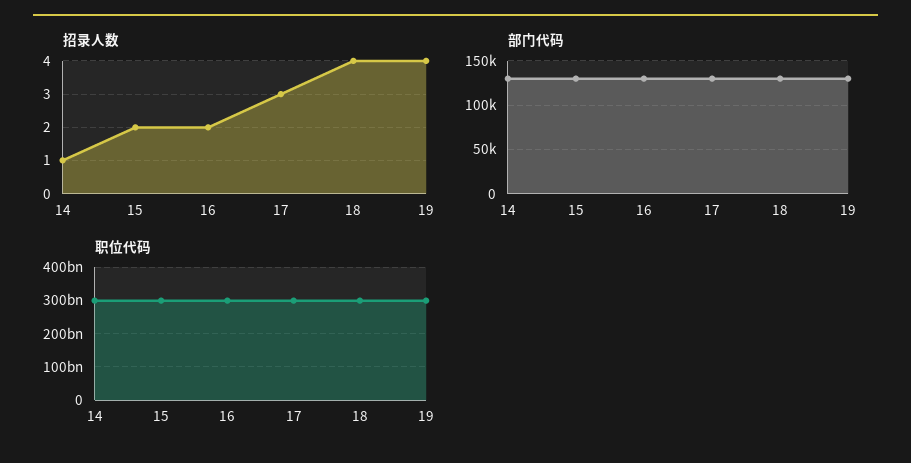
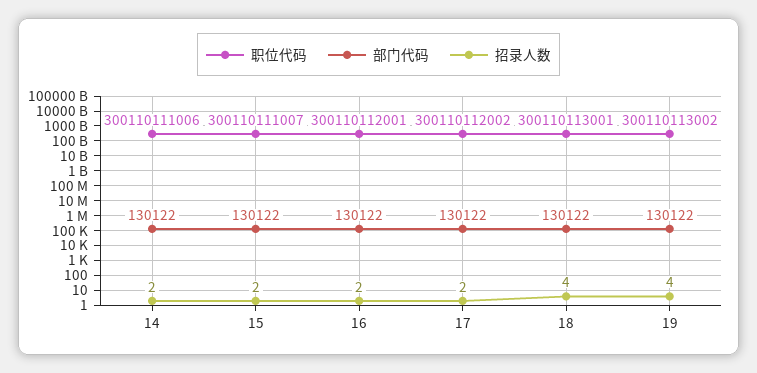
招录人数, 14: 1 -> 2
招录人数, 17: 3 -> 2

